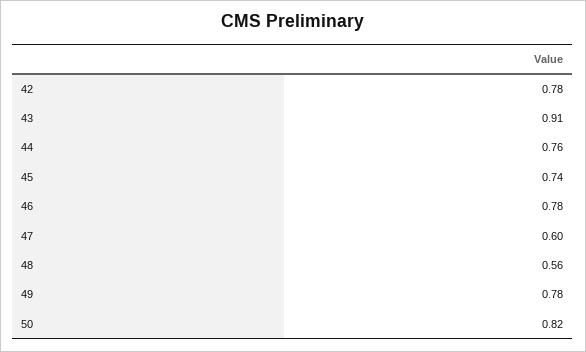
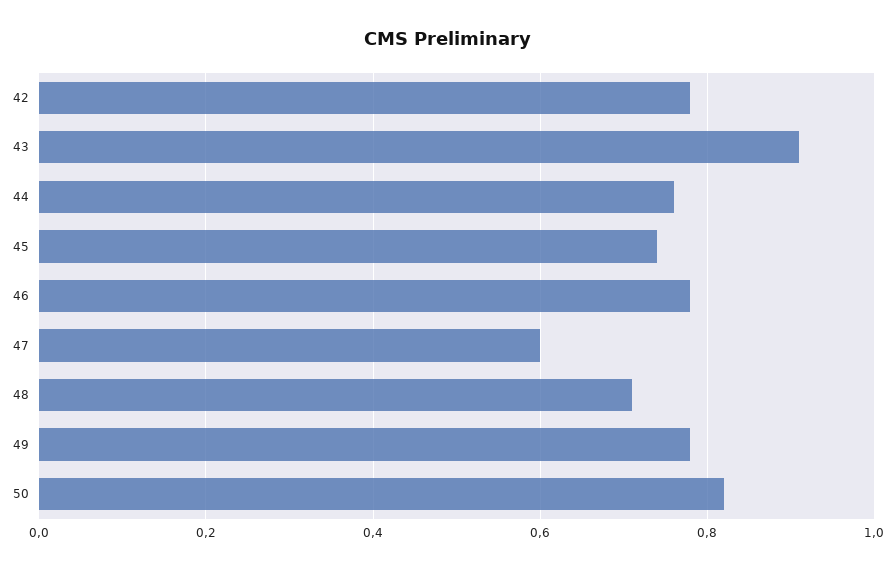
48: 0.56 -> 0.7

